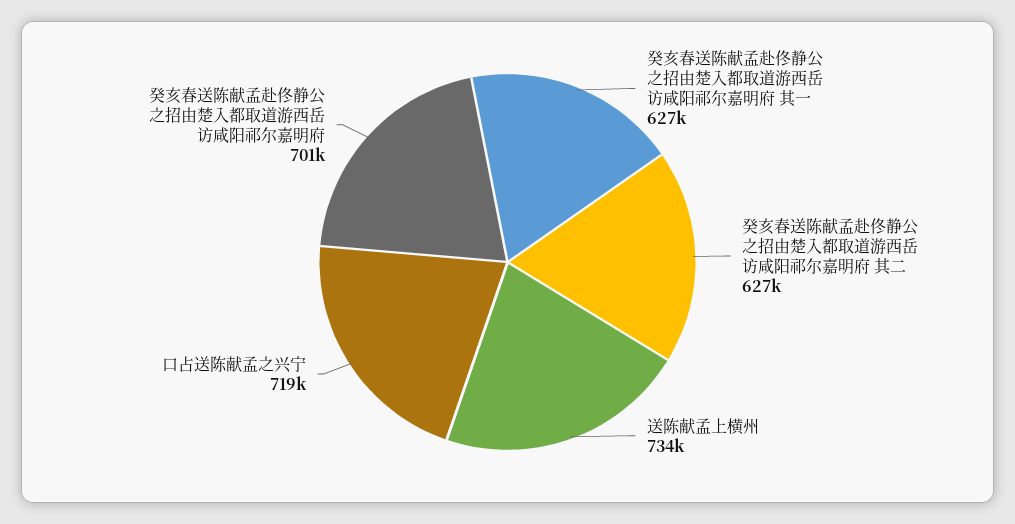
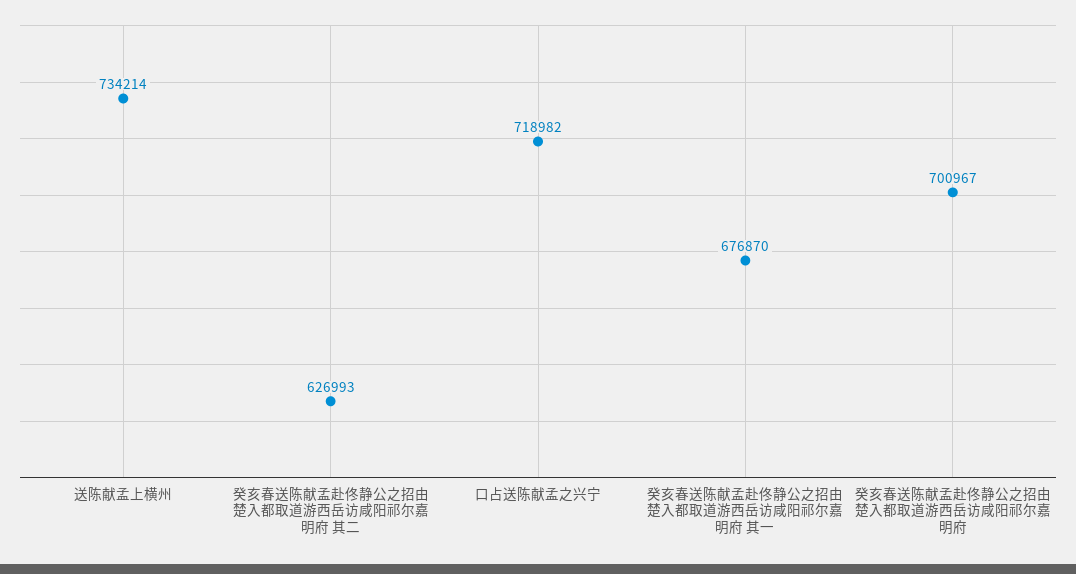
癸亥春送陈献孟赴佟静公之招由楚入都取道游西岳访咸阳祁尔嘉明府 其一: 627000 -> 676870

